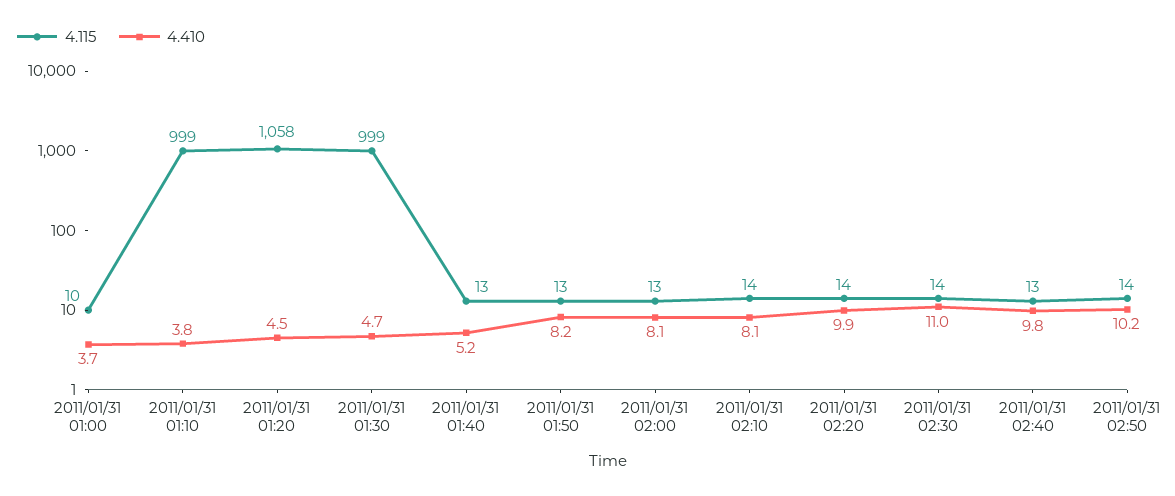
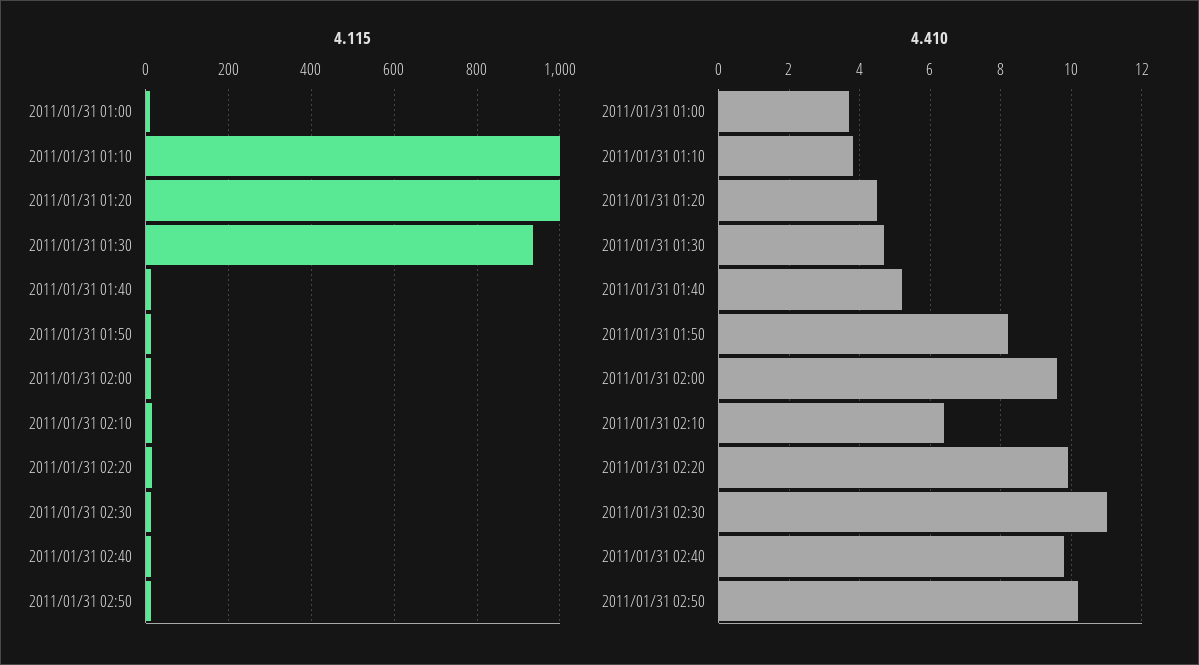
4.115, 2011/01/31 01:20: 1058 -> 1000
4.115, 2011/01/31 01:30: 999 -> 940
4.410, 2011/01/31 02:00: 8.1 -> 9.5
4.410, 2011/01/31 02:10: 8.1 -> 6.5

